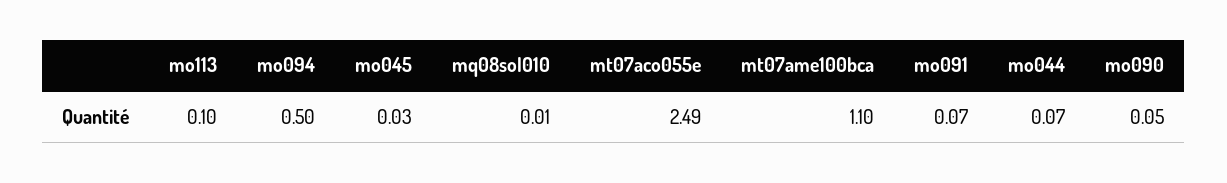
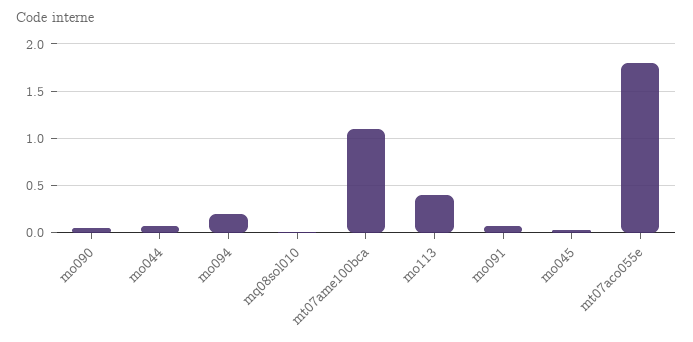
mo113: 0.1 -> 0.4
mo094: 0.5 -> 0.2
mt07aco055e: 2.49 -> 1.8

